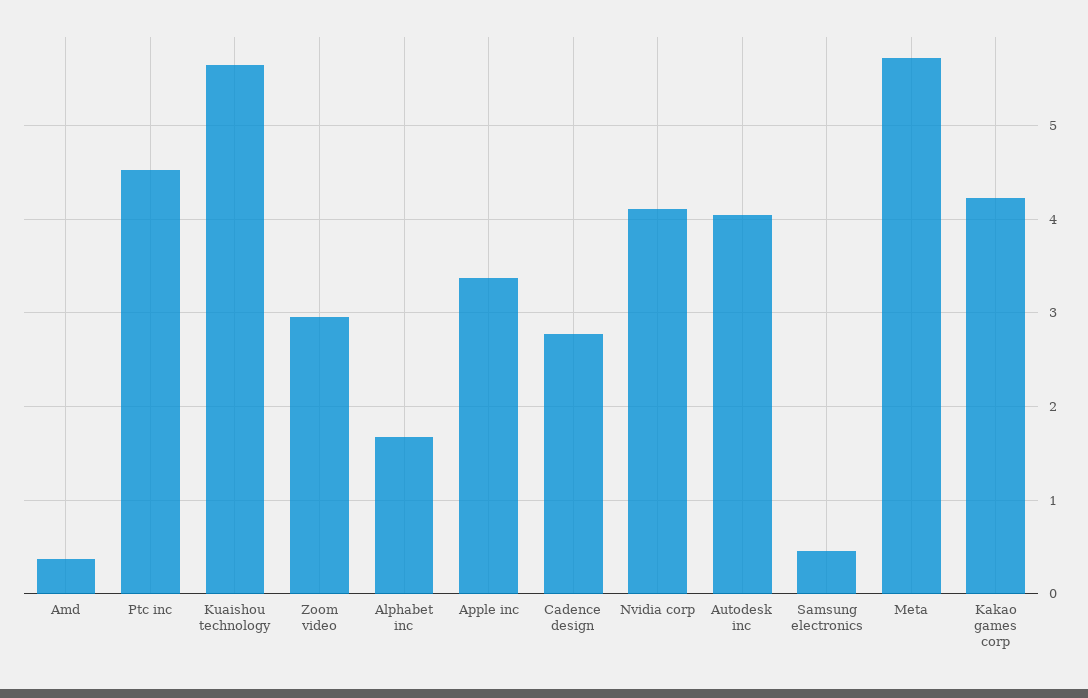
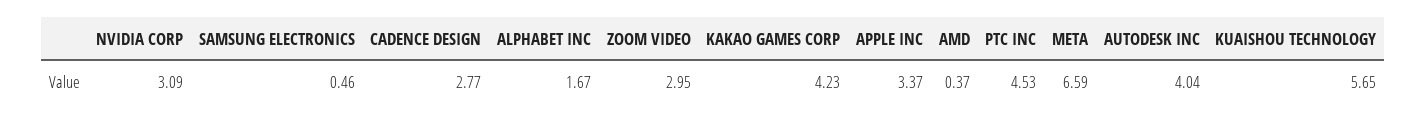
Nvidia corp: 4.1 -> 3.09
Meta: 5.7 -> 6.59

